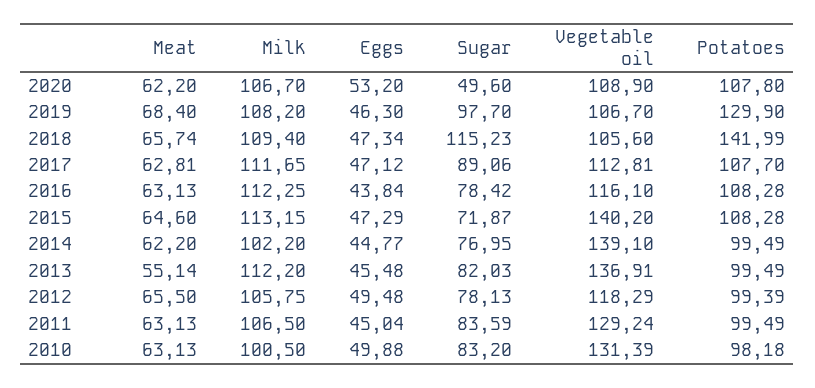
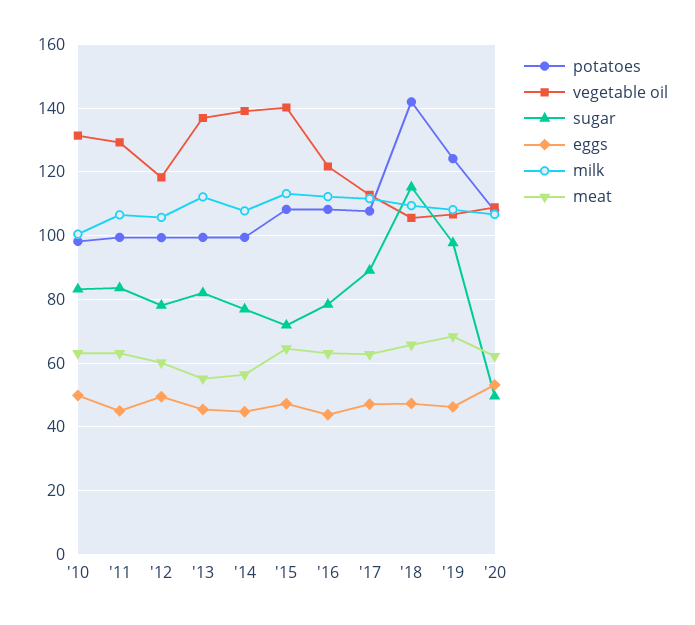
Potatoes, 2019: 129.9 -> 124
Vegetable oil, 2016: 116.1 -> 122
Meat, 2014: 62.2 -> 56
Milk, 2014: 102.2 -> 108
Meat, 2012: 65.5 -> 60

